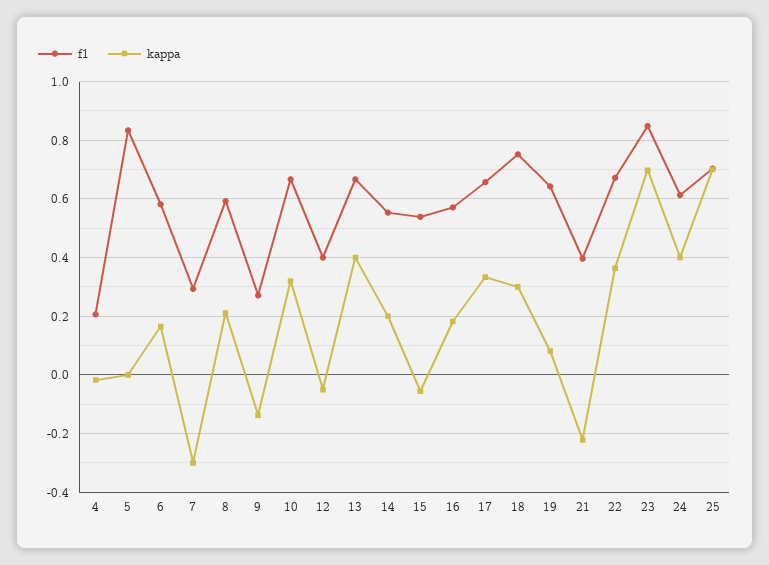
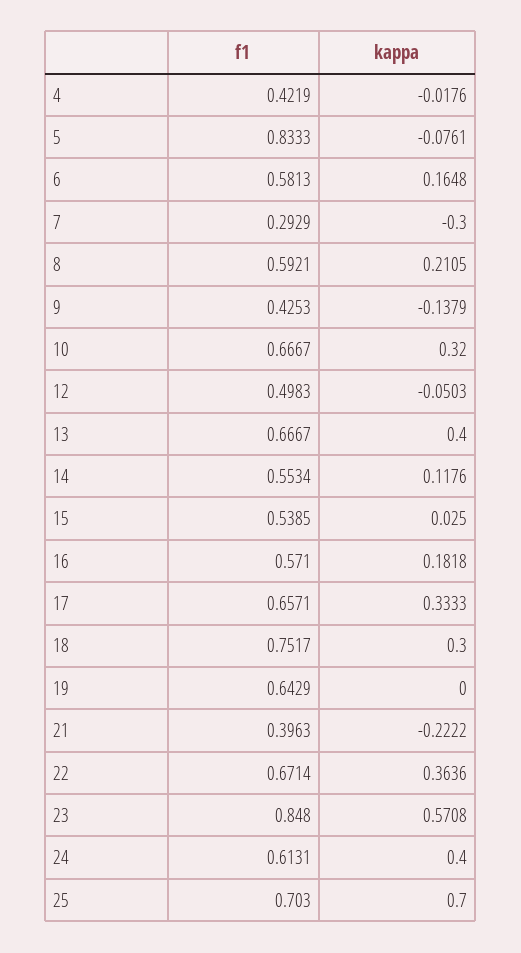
f1, 4: 0.2 -> 0.4219
kappa, 5: 0 -> -0.0761
f1, 9: 0.275 -> 0.4253
f1, 12: 0.4 -> 0.4983
kappa, 14: 0.2 -> 0.1176
kappa, 15: -0.05 -> 0.025
kappa, 19: 0.075 -> 0
kappa, 23: 0.7 -> 0.5708

